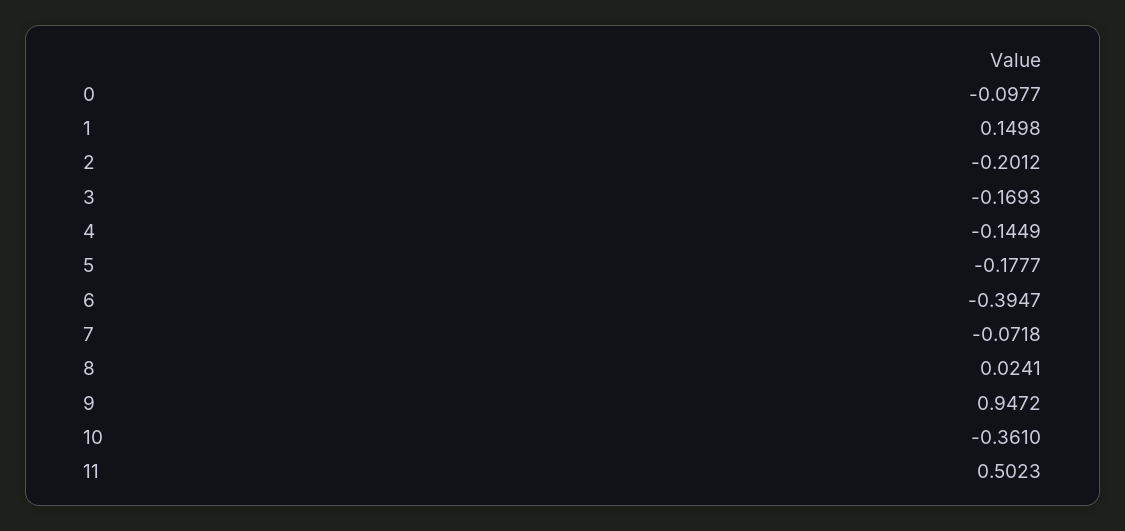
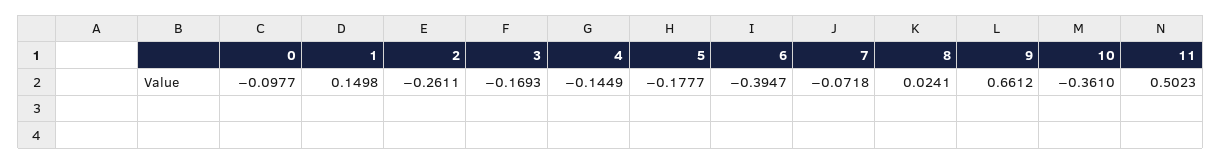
2: -0.2012 -> -0.2611
9: 0.9472 -> 0.6612

